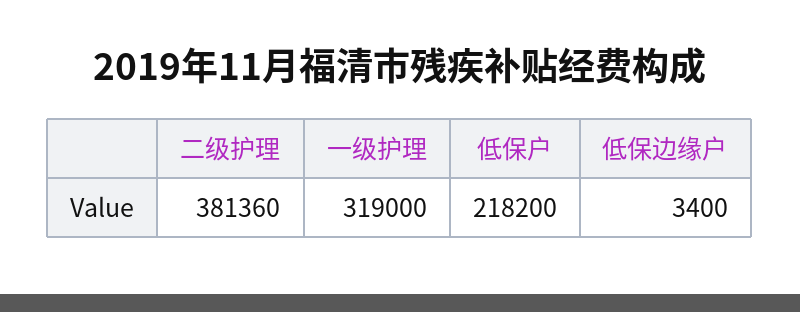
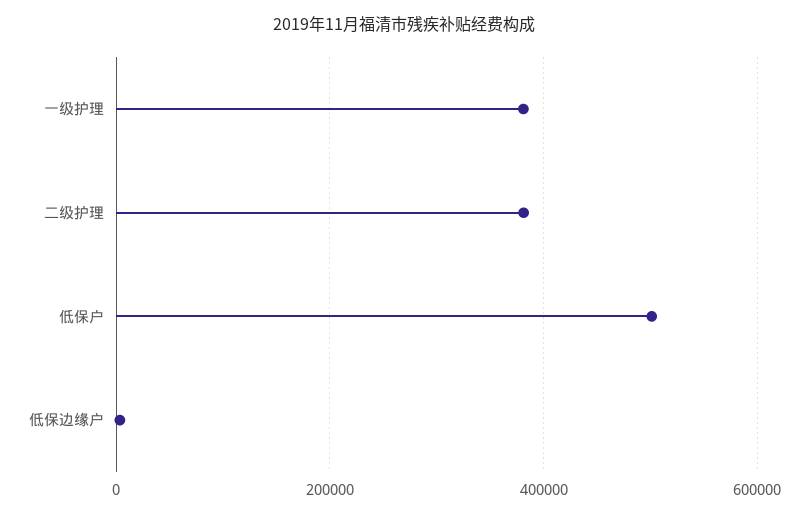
一级护理: 319000 -> 380000
低保户: 218200 -> 500000

